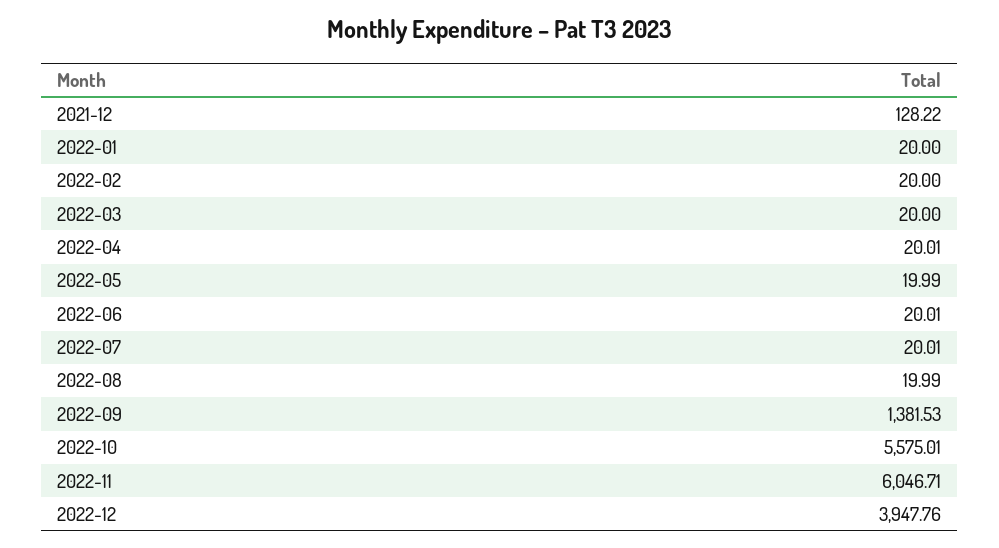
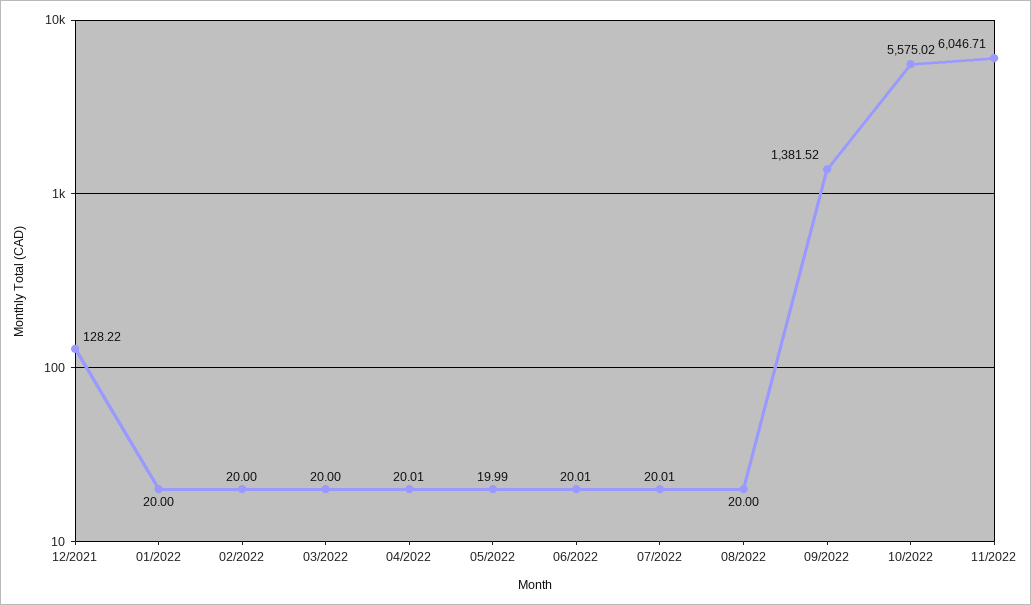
2022-08: 19.99 -> 20
2022-09: 1381.53 -> 1381.52
2022-10: 5575.01 -> 5575.02
2022-12: 3947.76 -> none

